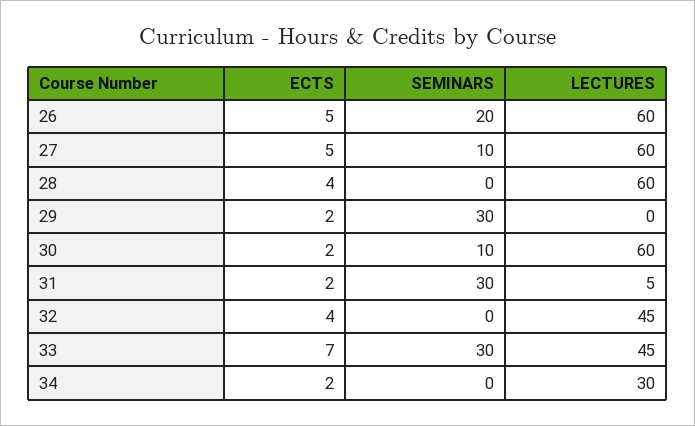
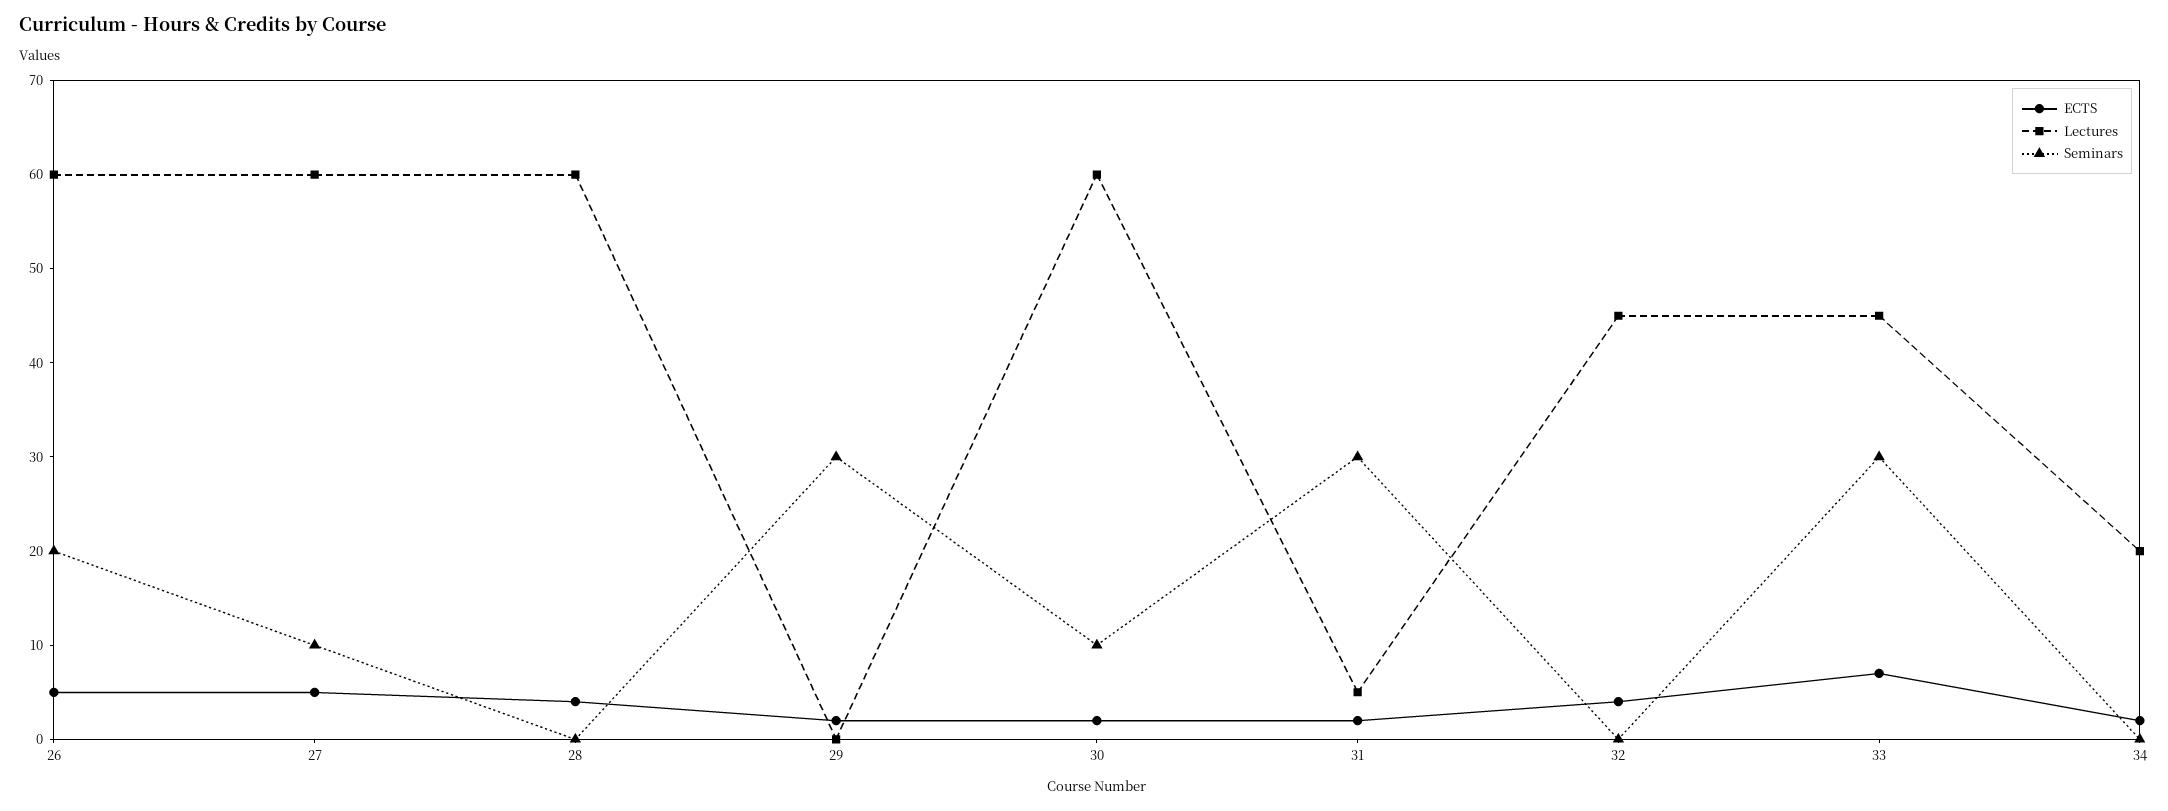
LECTURES, 34: 30 -> 20

